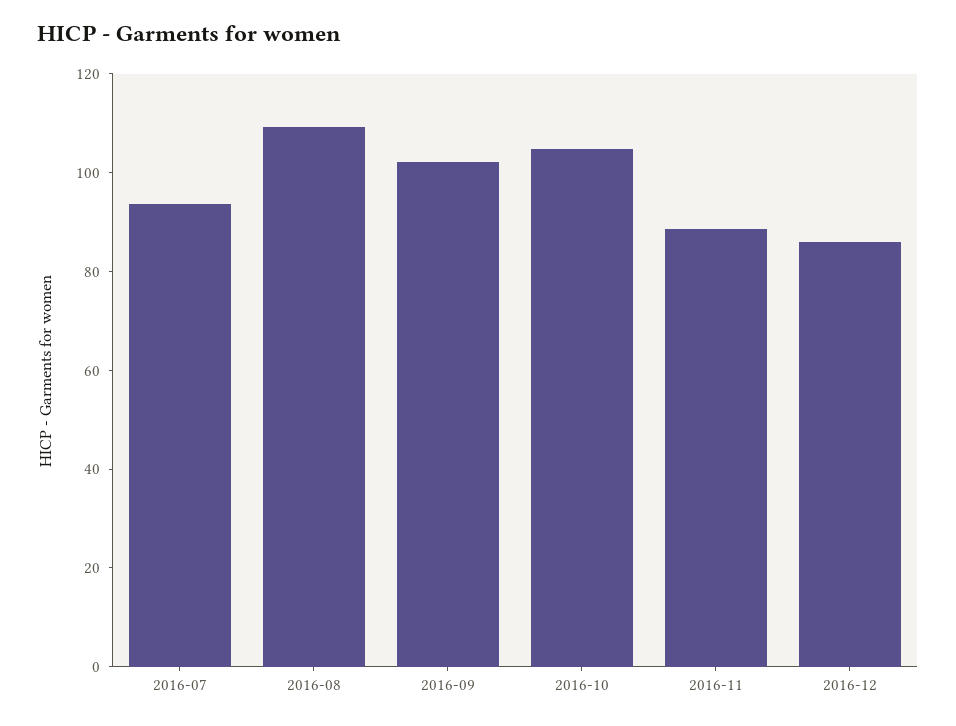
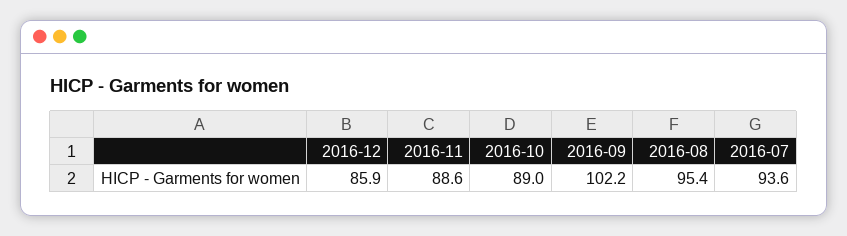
2016-08: 110 -> 95.4
2016-10: 105 -> 89

